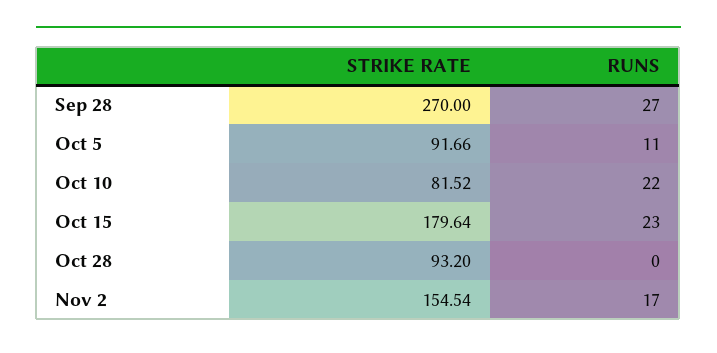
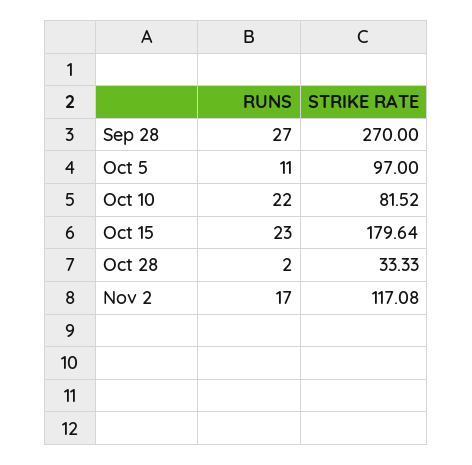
STRIKE RATE, Oct 5: 91.66 -> 97
STRIKE RATE, Oct 28: 93.2 -> 33.33
RUNS, Oct 28: 0 -> 2
STRIKE RATE, Nov 2: 154.54 -> 117.08

